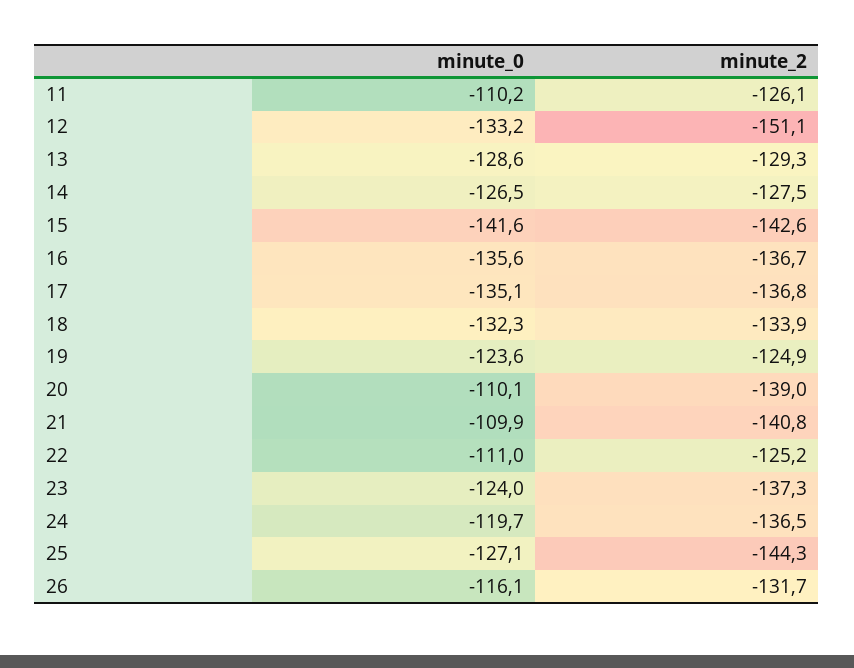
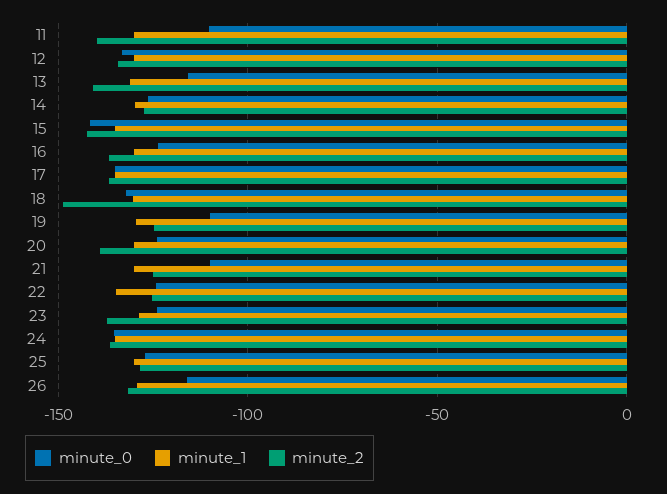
minute_2, 11: -126.1 -> -140
minute_2, 12: -151.1 -> -135
minute_0, 13: -128.6 -> -115
minute_2, 13: -129.3 -> -140
minute_0, 16: -135.6 -> -125
minute_2, 18: -133.9 -> -150
minute_0, 19: -123.6 -> -110
minute_0, 20: -110.1 -> -125
minute_2, 21: -140.8 -> -125
minute_0, 22: -111 -> -125
minute_0, 24: -119.7 -> -135
minute_2, 25: -144.3 -> -130
minute_1, 11: none -> -130
minute_1, 12: none -> -130
minute_1, 13: none -> -130
minute_1, 14: none -> -130
minute_1, 15: none -> -135
minute_1, 16: none -> -130
minute_1, 17: none -> -135
minute_1, 18: none -> -130
minute_1, 19: none -> -130
minute_1, 20: none -> -130
minute_1, 21: none -> -130
minute_1, 22: none -> -135
minute_1, 23: none -> -130
minute_1, 24: none -> -135
minute_1, 25: none -> -130
minute_1, 26: none -> -130

